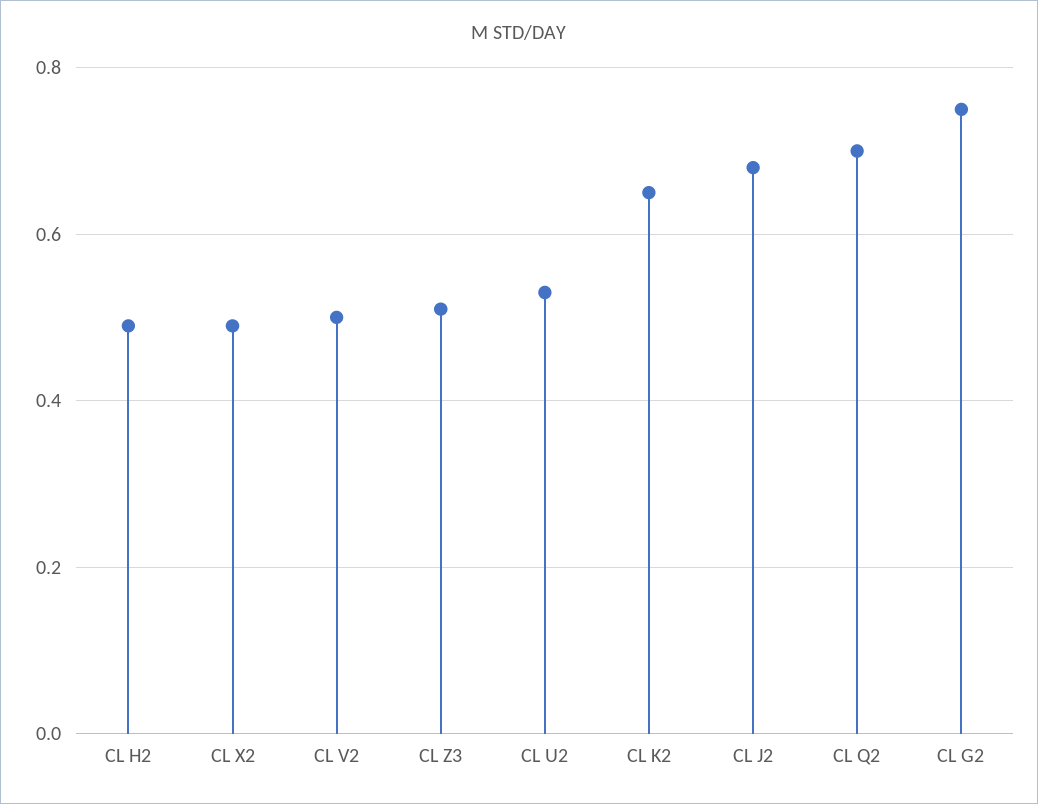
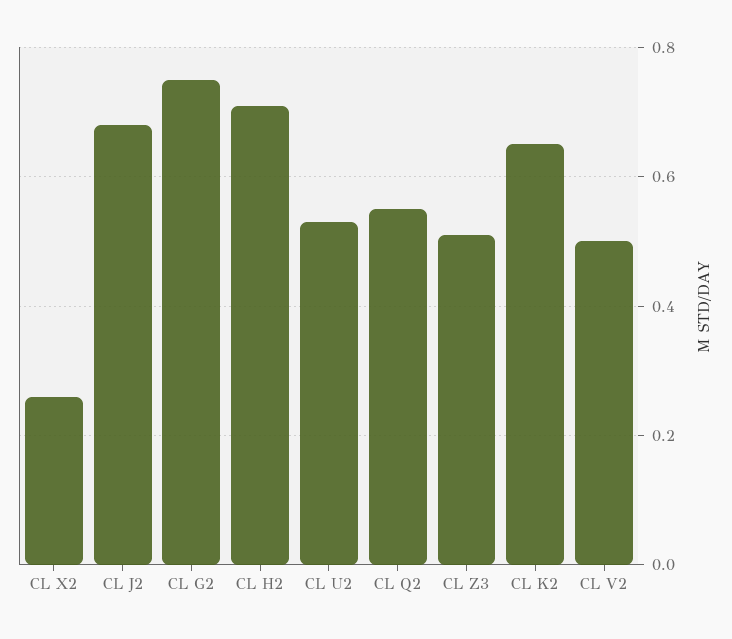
CL H2: 0.5 -> 0.7
CL X2: 0.5 -> 0.25
CL Q2: 0.7 -> 0.55

